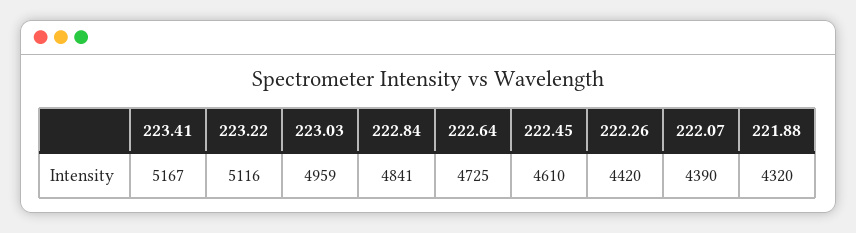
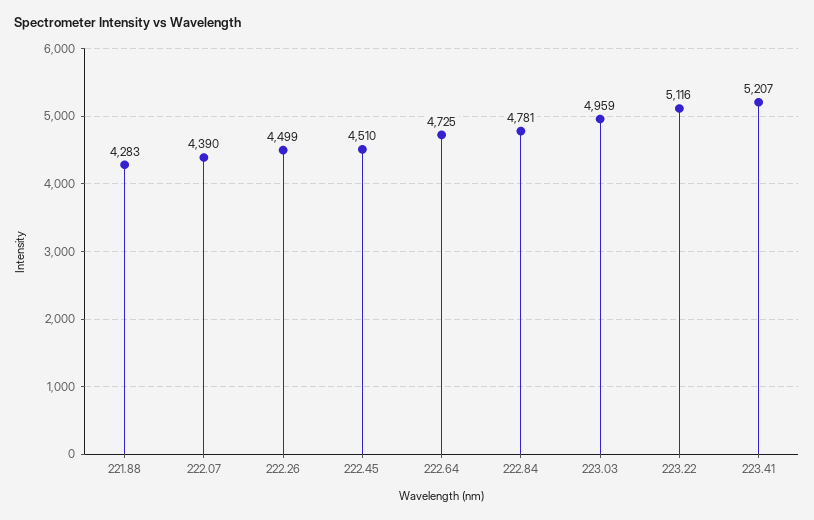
223.41: 5167 -> 5207
222.84: 4841 -> 4781
222.45: 4610 -> 4510
222.26: 4420 -> 4499
221.88: 4320 -> 4283

